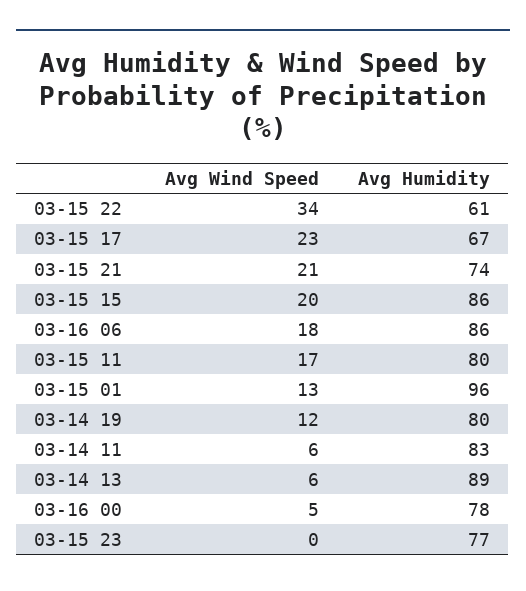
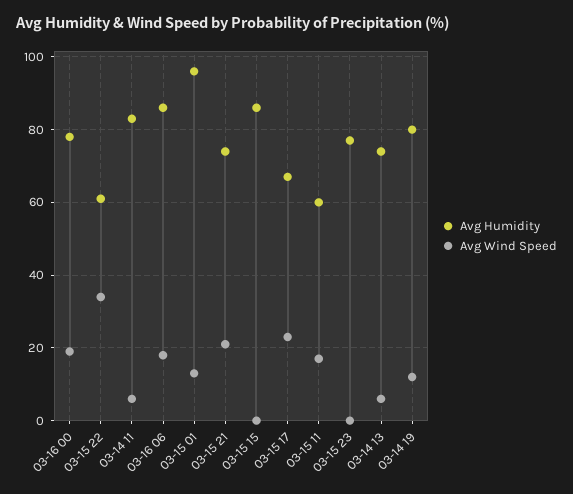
Avg Wind Speed, 03-15 15: 20 -> 0
Avg Humidity, 03-15 11: 80 -> 60
Avg Humidity, 03-14 13: 89 -> 75
Avg Wind Speed, 03-16 00: 5 -> 20

